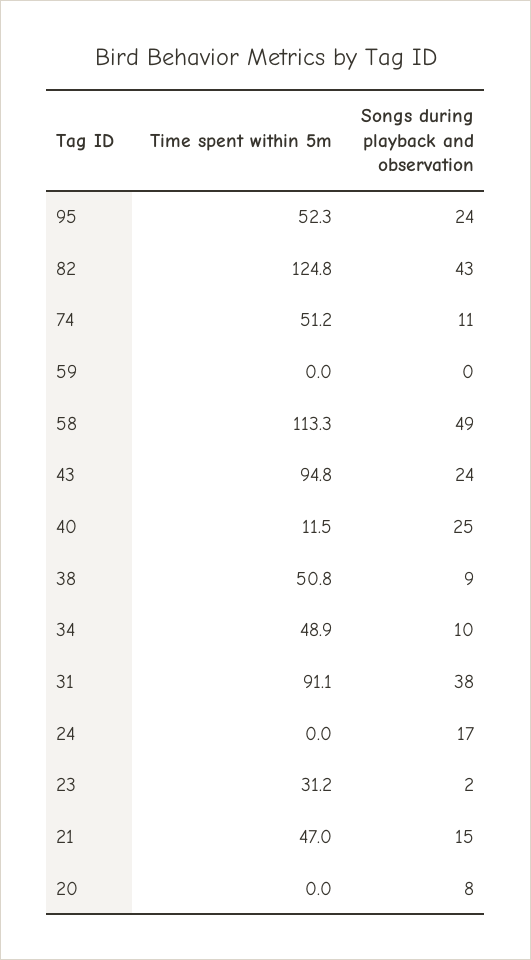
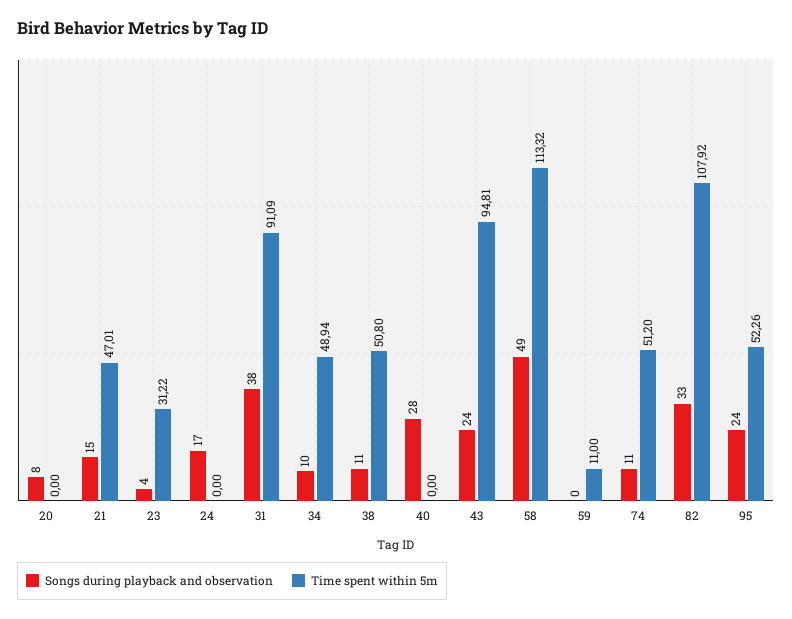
Time spent within 5m, 82: 124.8 -> 107.92
Songs during playback and observation, 82: 43 -> 33
Time spent within 5m, 59: 0 -> 11
Time spent within 5m, 40: 11.5 -> 0
Songs during playback and observation, 40: 25 -> 28
Songs during playback and observation, 38: 9 -> 11
Songs during playback and observation, 23: 2 -> 4

